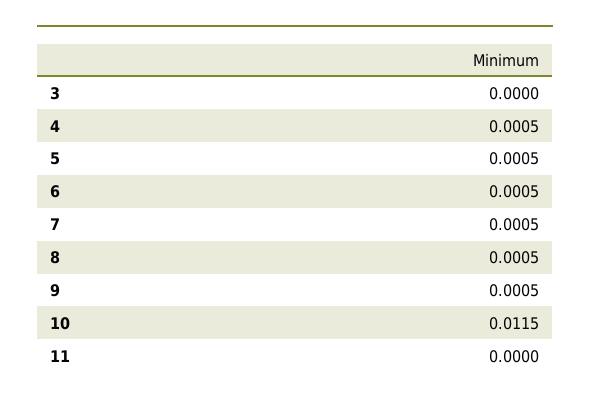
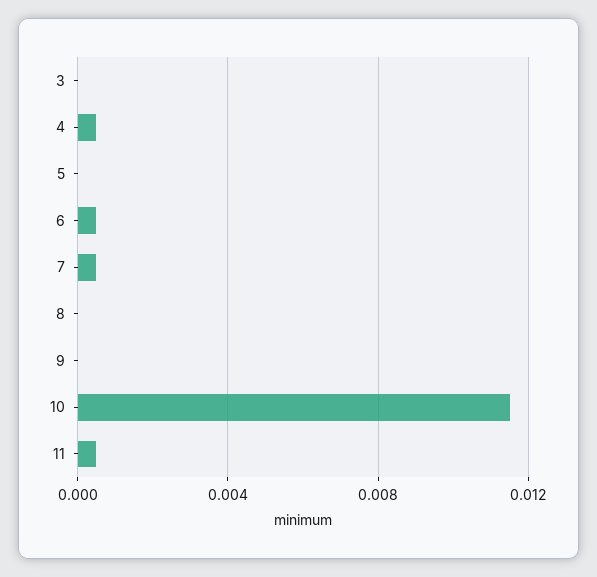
5: 0.0005 -> 0
8: 0.0005 -> 0
9: 0.0005 -> 0
11: 0 -> 0.0005

